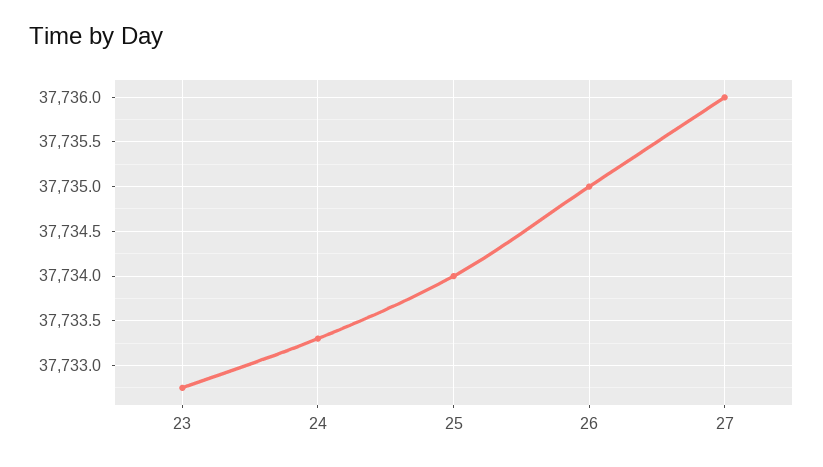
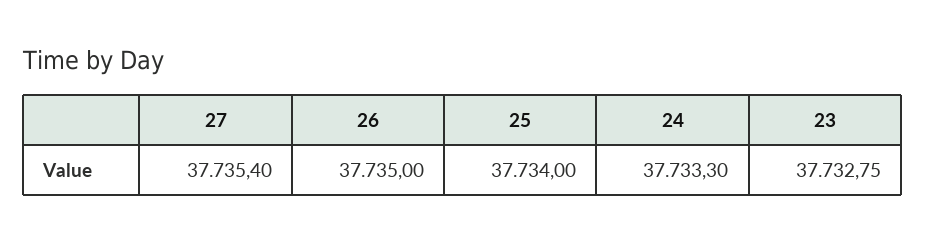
27: 37736 -> 37735.4

